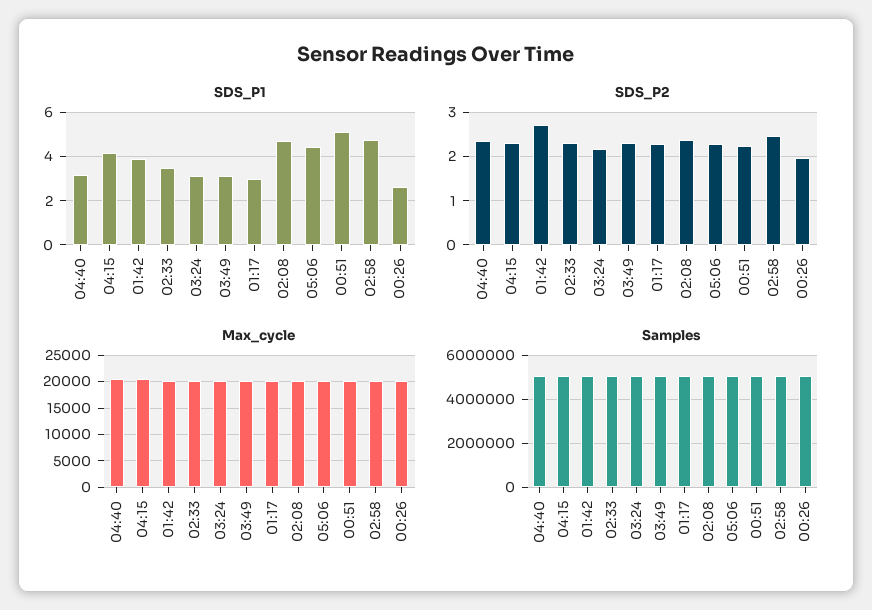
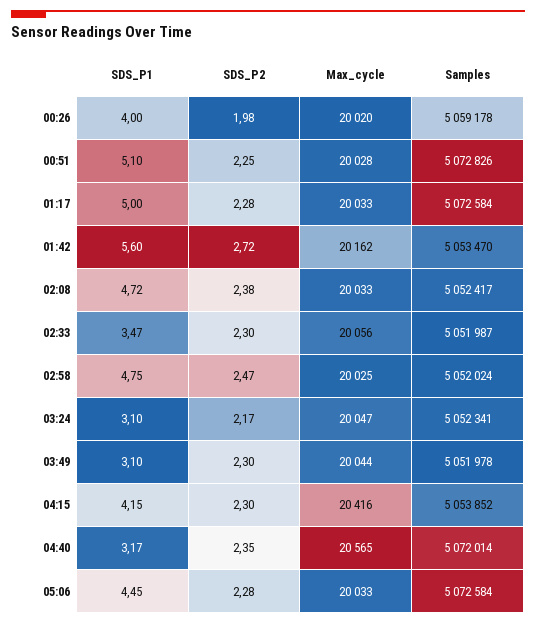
SDS_P1, 01:42: 4 -> 5.6
SDS_P1, 01:17: 3 -> 5
SDS_P1, 00:26: 2.5 -> 4

